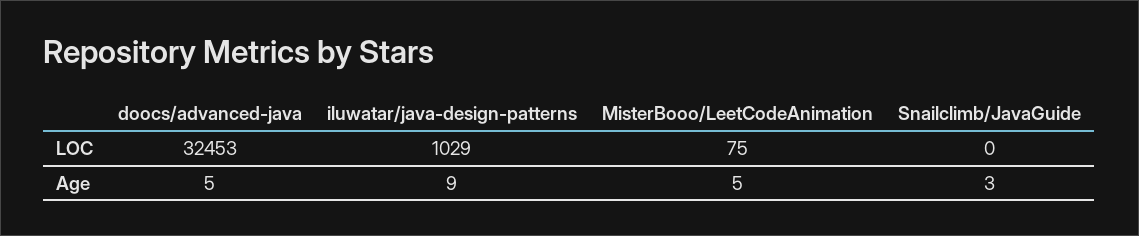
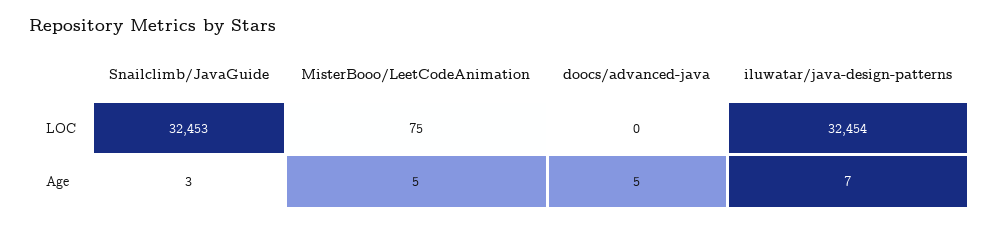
doocs/advanced-java, LOC: 32453 -> 0
iluwatar/java-design-patterns, LOC: 1029 -> 32454
Snailclimb/JavaGuide, LOC: 0 -> 32453
iluwatar/java-design-patterns, Age: 9 -> 7

